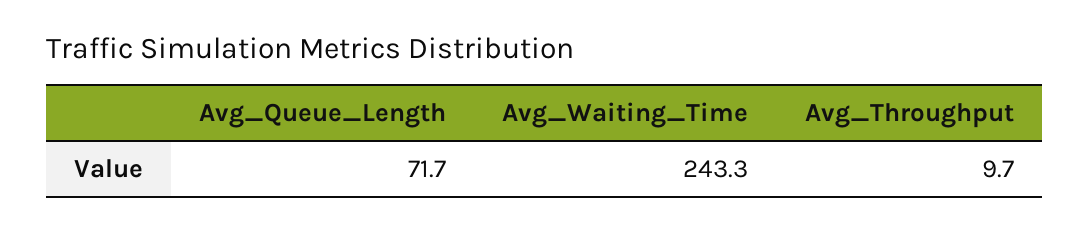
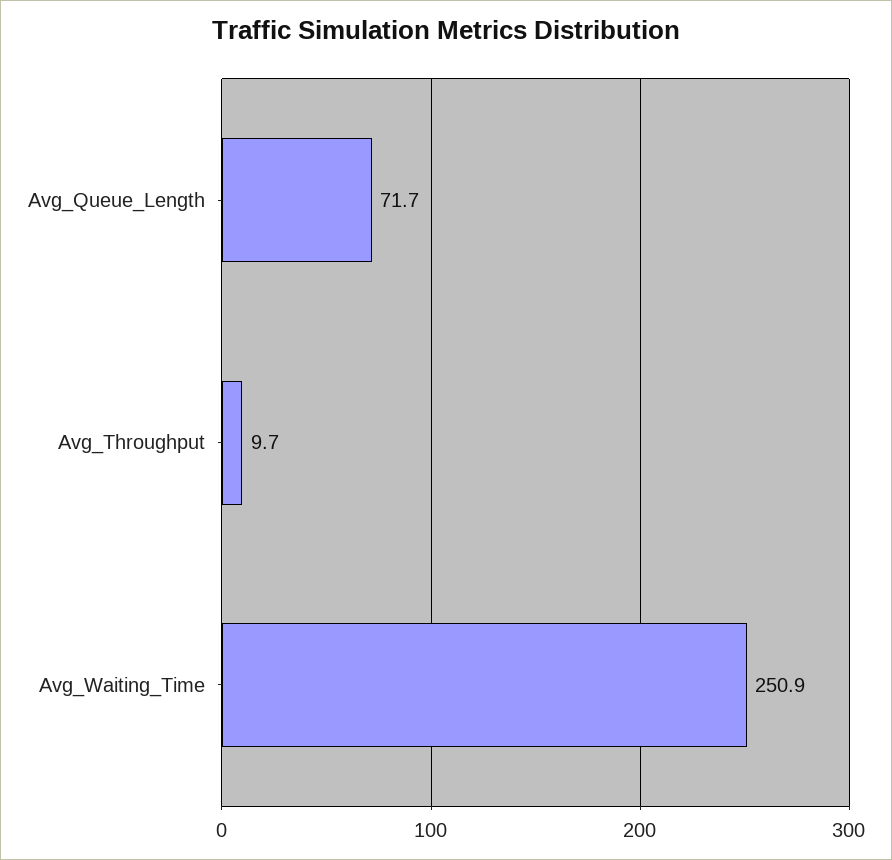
Avg_Waiting_Time: 243.3 -> 250.9

